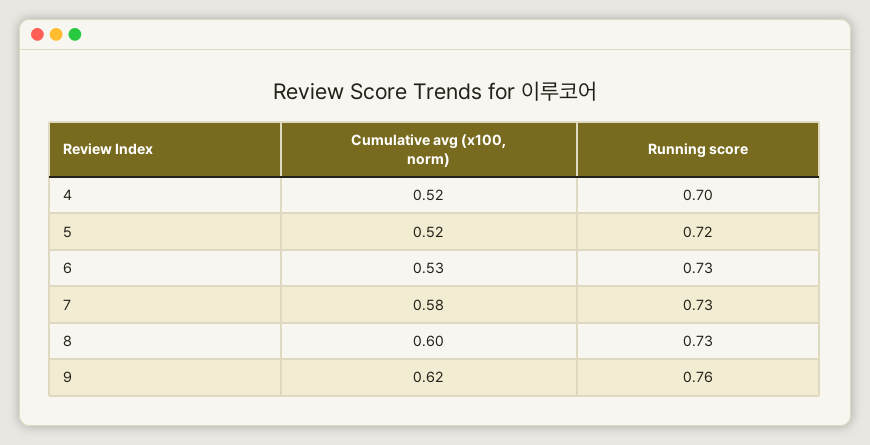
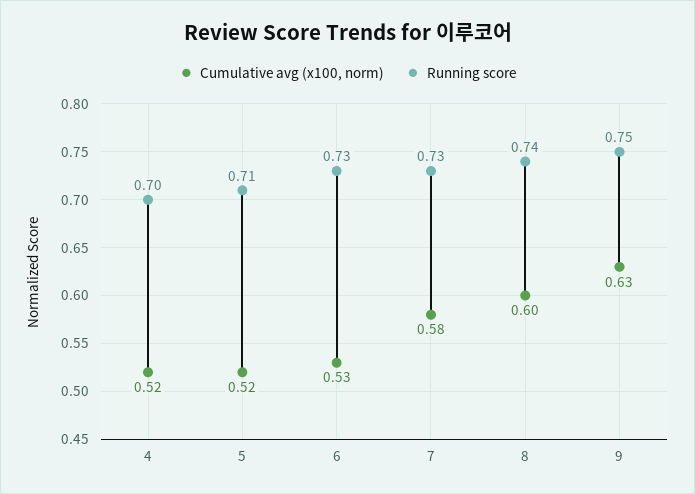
Running score, 5: 0.72 -> 0.71
Running score, 8: 0.73 -> 0.74
Cumulative avg (x100, norm), 9: 0.62 -> 0.63
Running score, 9: 0.76 -> 0.75

